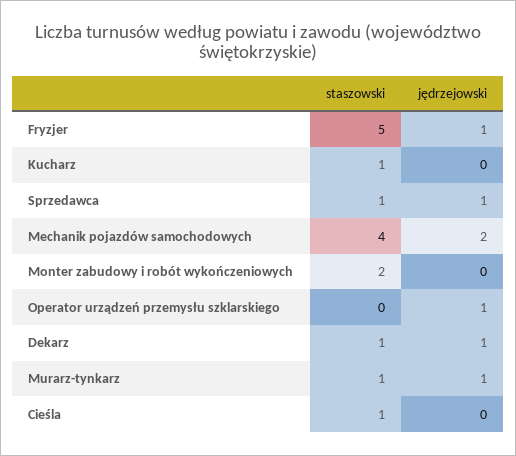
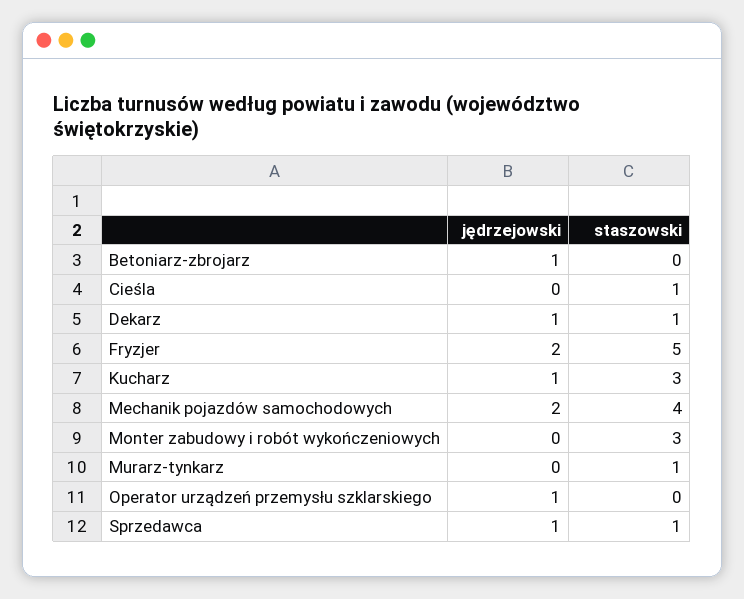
jędrzejowski, Fryzjer: 1 -> 2
staszowski, Kucharz: 1 -> 3
jędrzejowski, Kucharz: 0 -> 1
staszowski, Monter zabudowy i robót wykończeniowych: 2 -> 3
jędrzejowski, Murarz-tynkarz: 1 -> 0
jędrzejowski, Betoniarz-zbrojarz: none -> 1
staszowski, Betoniarz-zbrojarz: none -> 0

